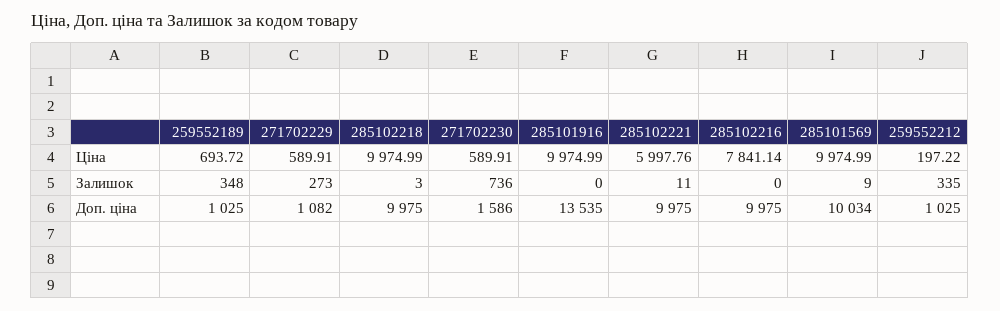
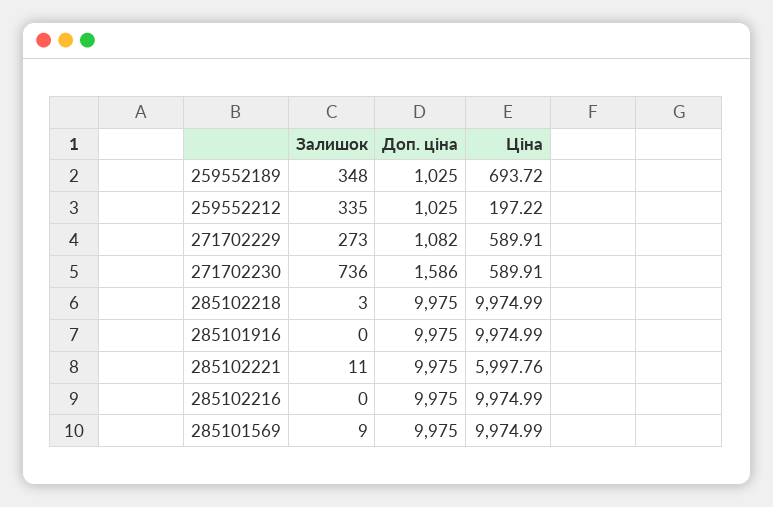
285102216, Ціна: 7841.14 -> 9974.99
285101916, Доп. ціна: 13535 -> 9975
285101569, Доп. ціна: 10034 -> 9975

